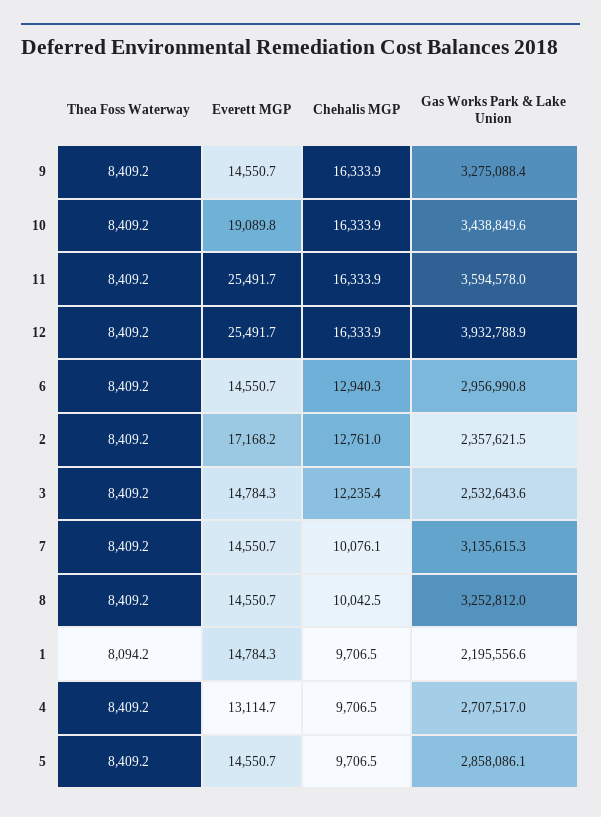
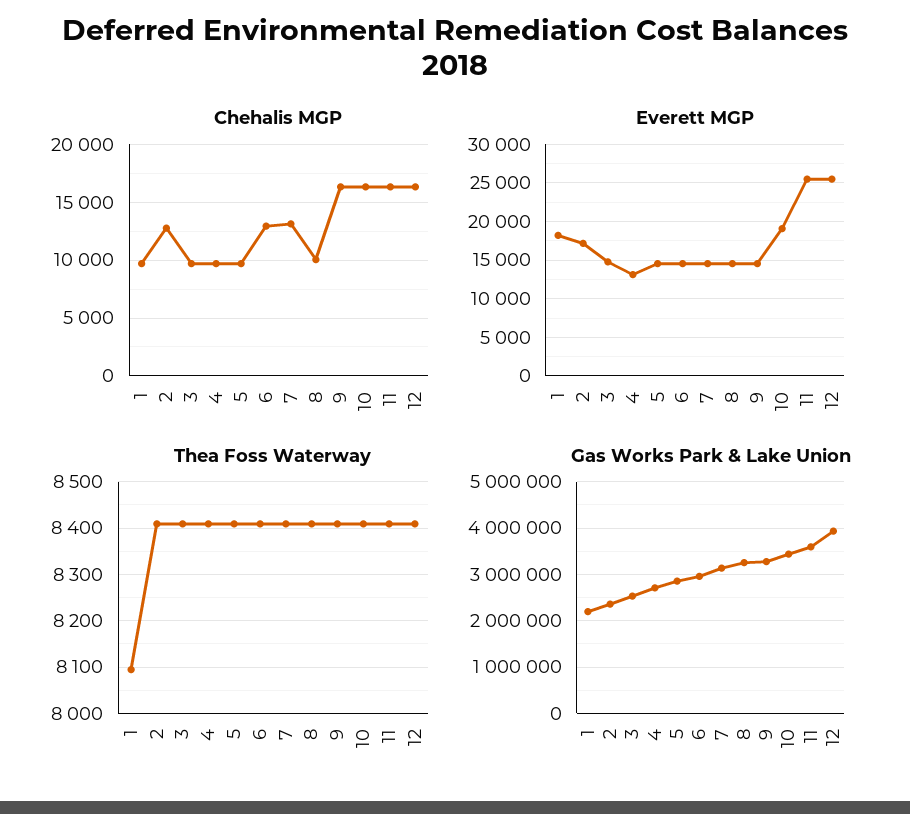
Chehalis MGP, 3: 12235.4 -> 10000
Chehalis MGP, 7: 10076.1 -> 13000
Everett MGP, 1: 14784.3 -> 18000

